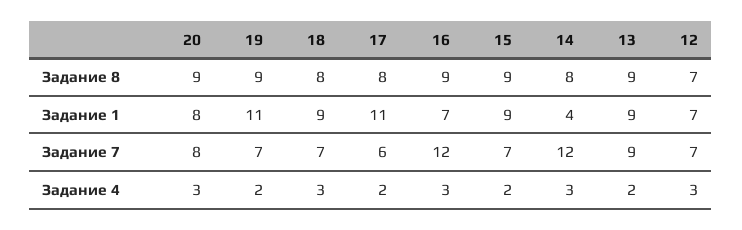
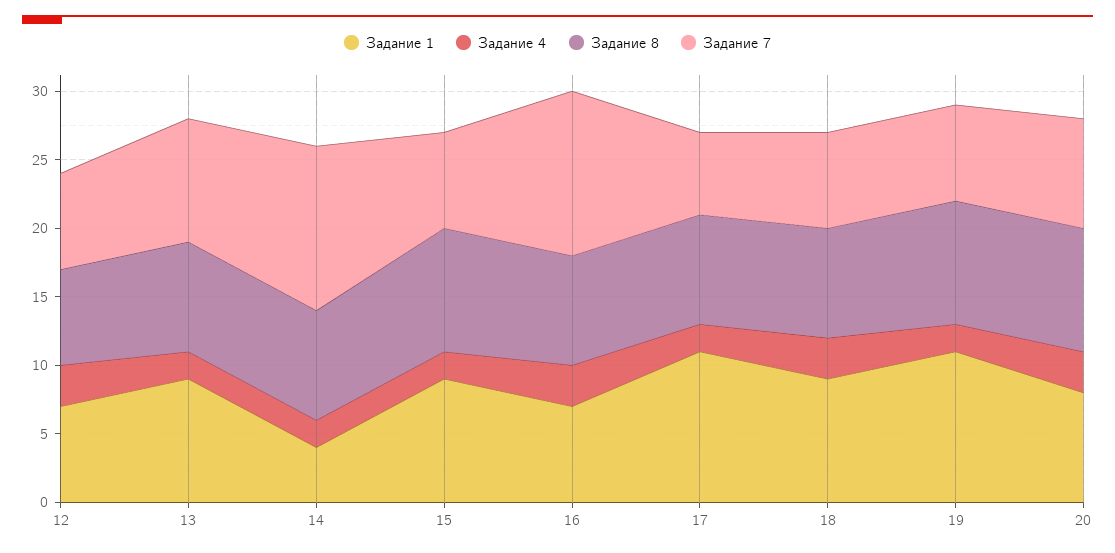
Задание 8, 16: 9 -> 8
Задание 8, 13: 9 -> 8
Задание 4, 14: 3 -> 2

